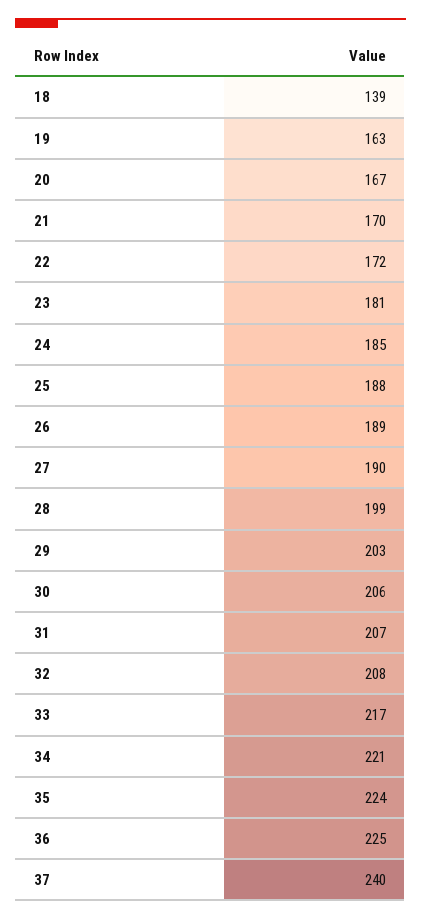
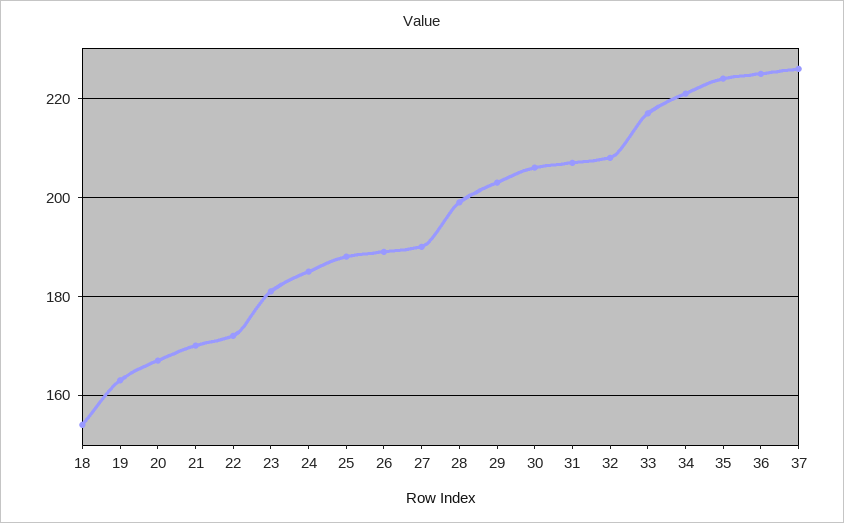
18: 139 -> 155
37: 240 -> 225

